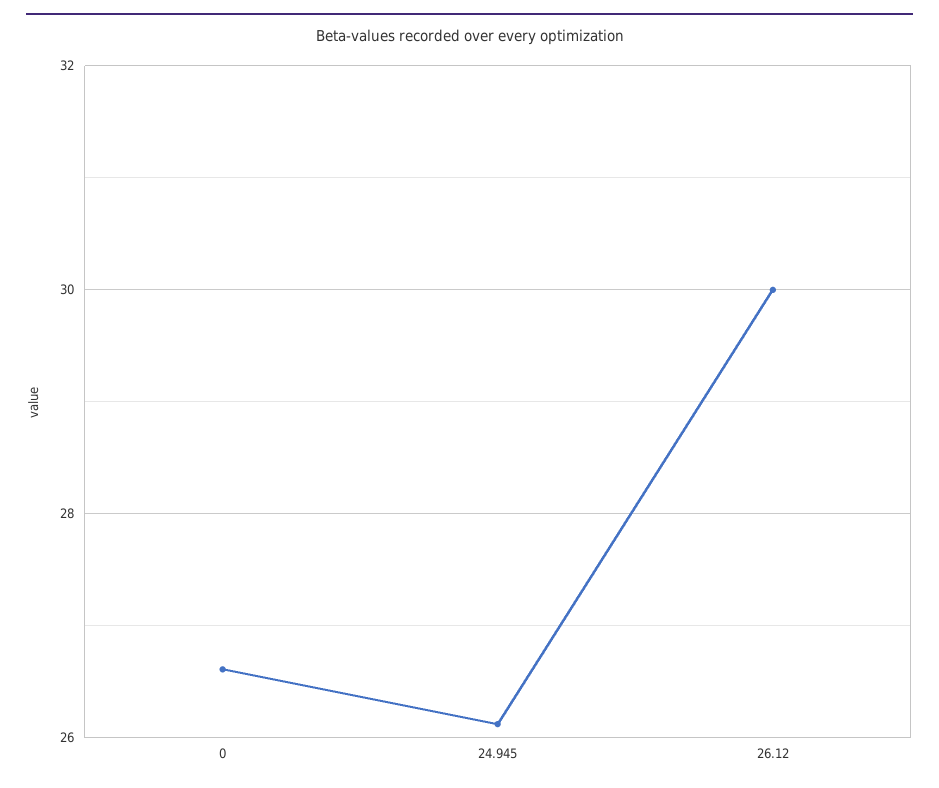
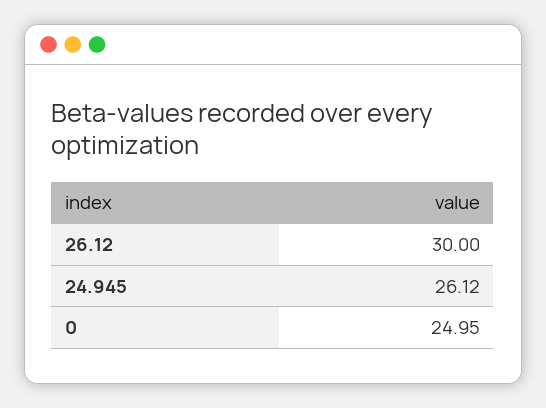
0: 26.6 -> 24.95

